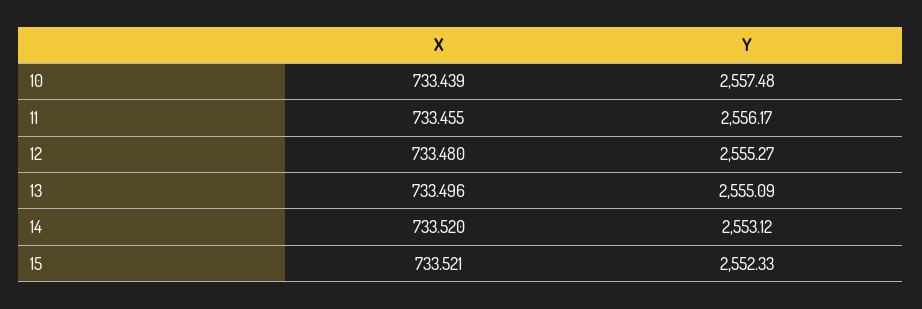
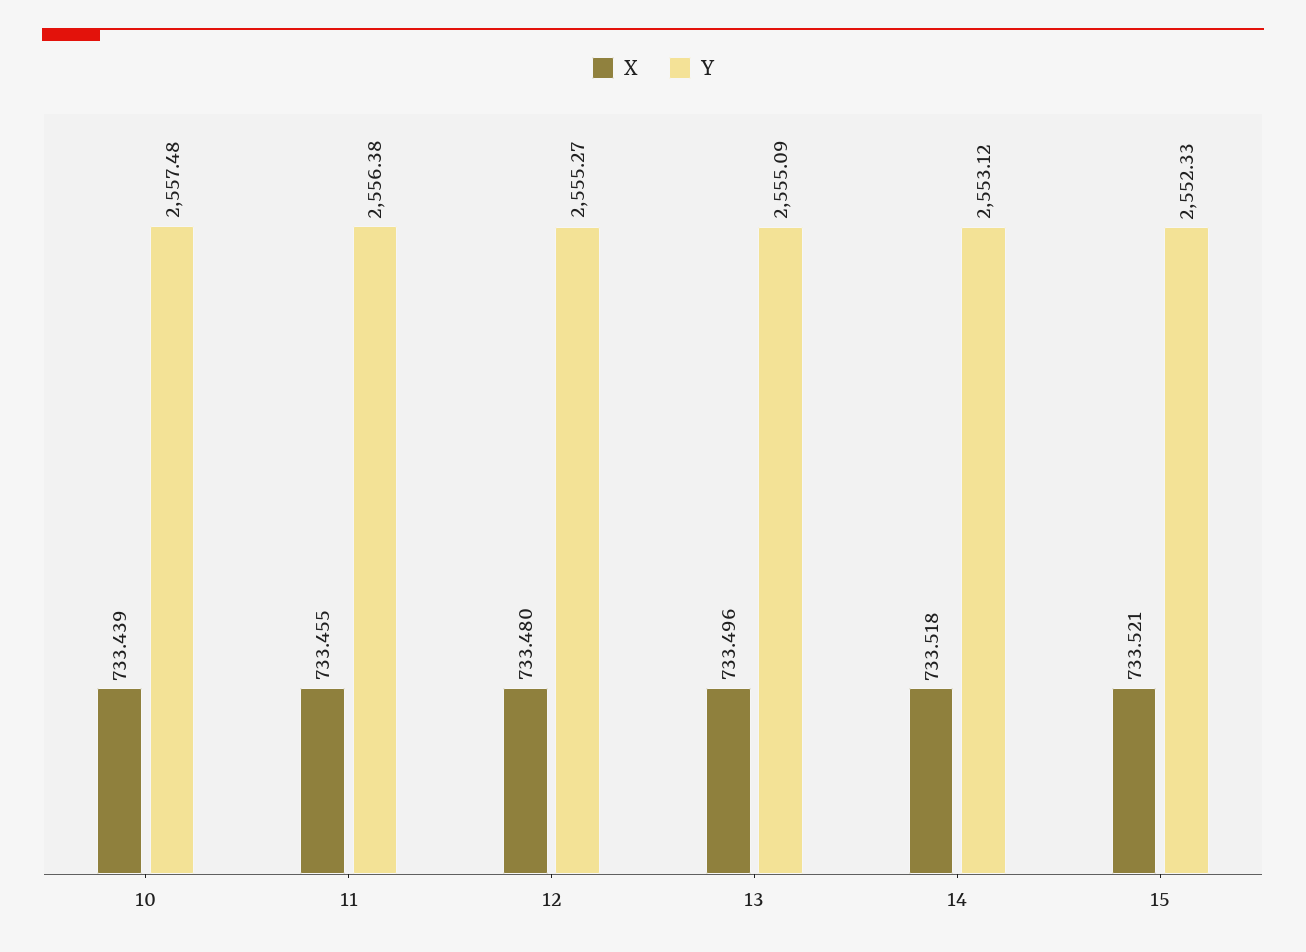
Y, 11: 2556.17 -> 2556.38
X, 14: 733.52 -> 733.518

